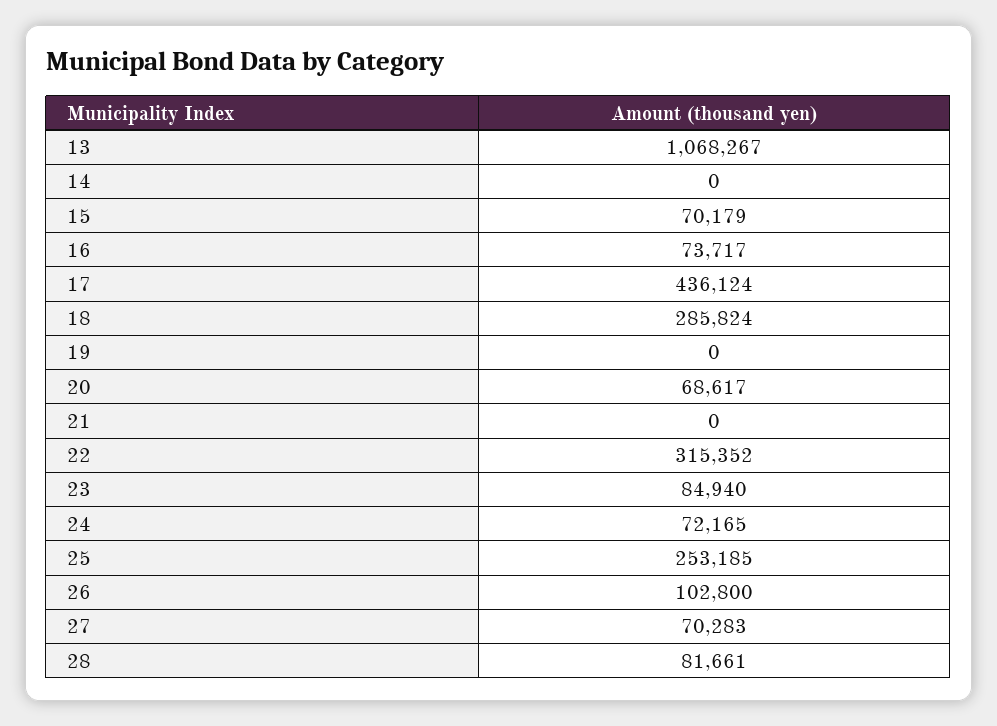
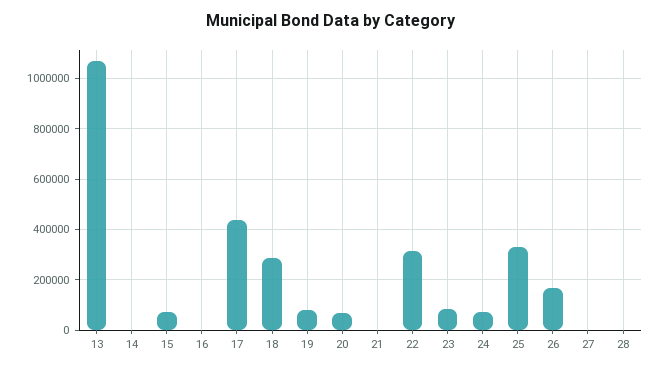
16: 73717 -> 0
19: 0 -> 75000
25: 253185 -> 325000
26: 102800 -> 175000
27: 70283 -> 0
28: 81661 -> 0

